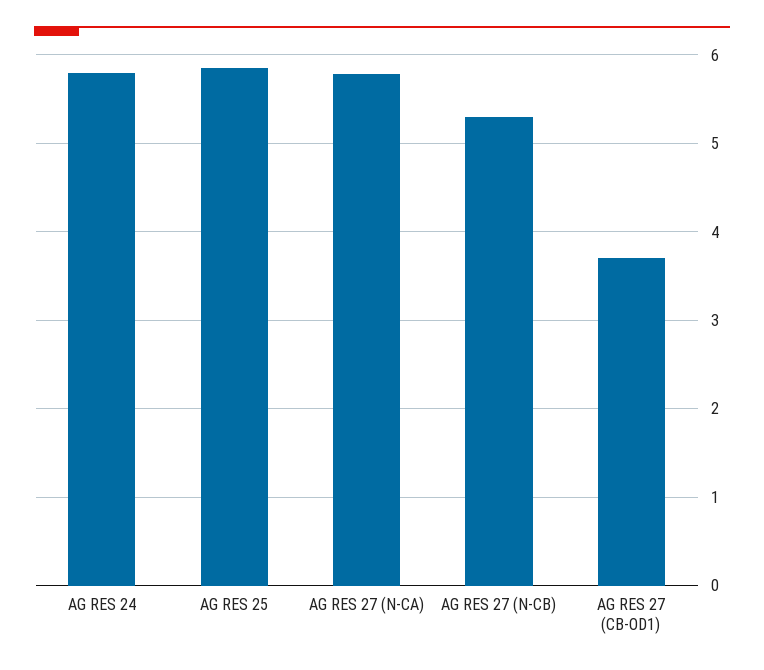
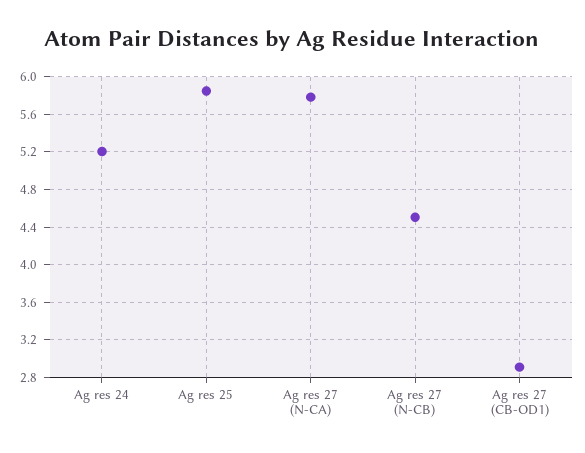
AG RES 24: 5.8 -> 5.2
AG RES 27 (N-CB): 5.3 -> 4.5
AG RES 27 (CB-OD1): 3.7 -> 2.9

